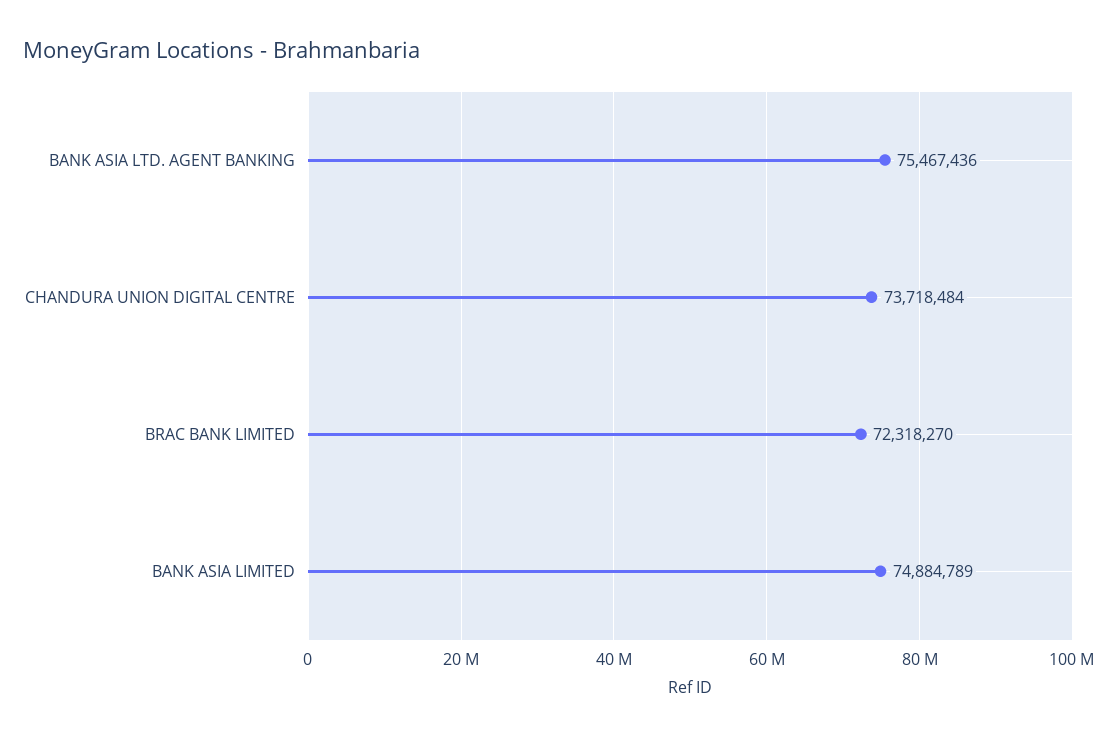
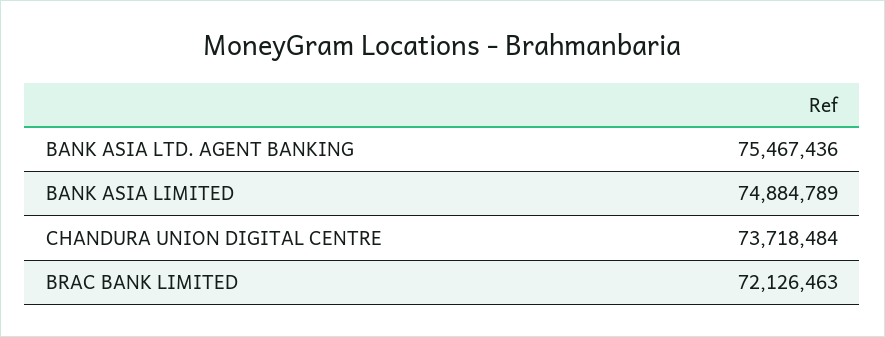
BRAC BANK LIMITED: 72318270 -> 72126463

